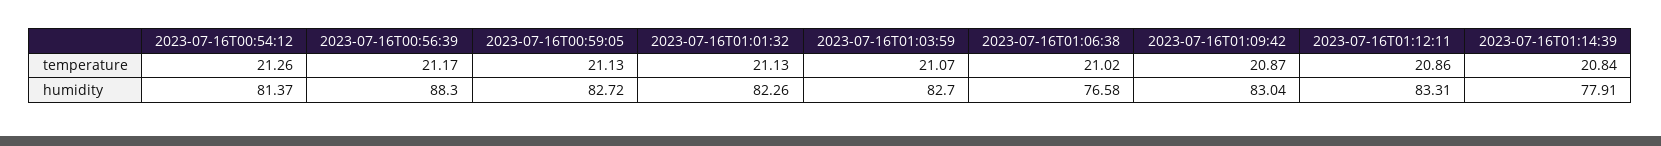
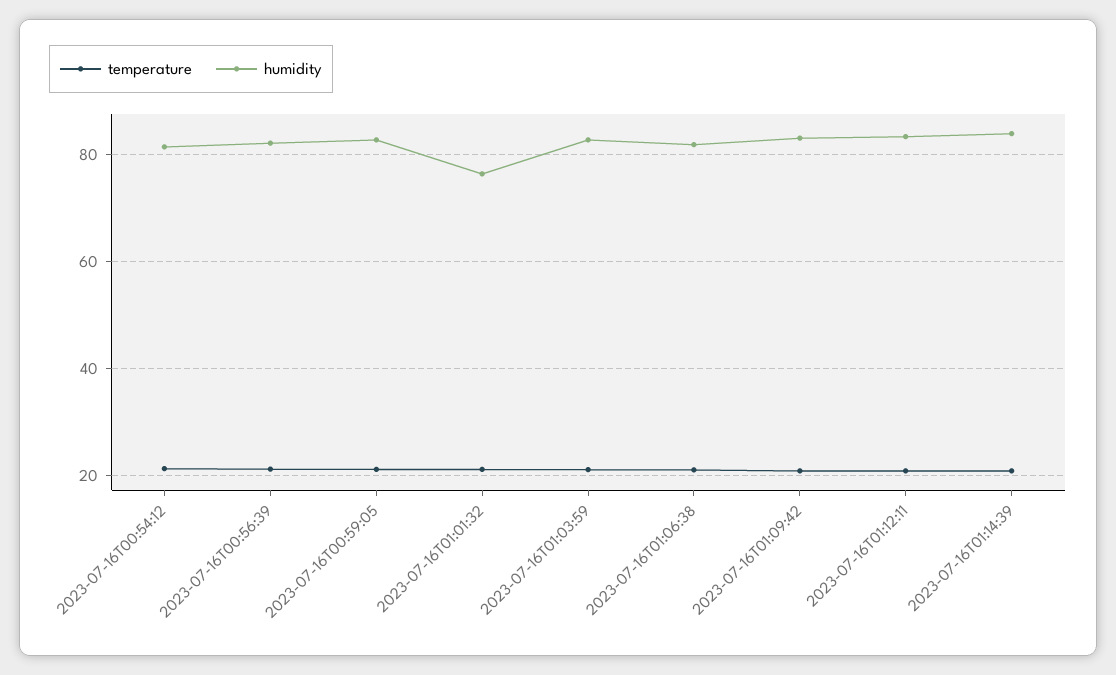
humidity, 2023-07-16T00:56:39: 88.3 -> 82
humidity, 2023-07-16T01:01:32: 82.26 -> 76
humidity, 2023-07-16T01:06:38: 76.58 -> 82
humidity, 2023-07-16T01:14:39: 77.91 -> 84

